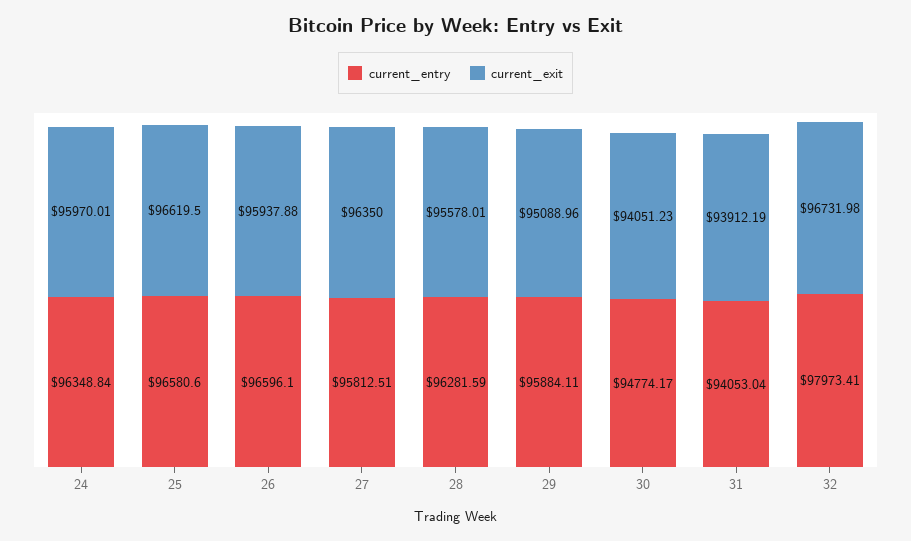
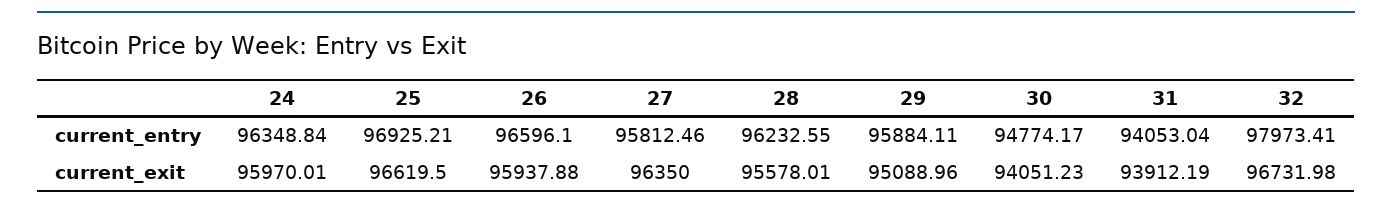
current_entry, 25: 96580.6 -> 96925.21
current_entry, 27: 95812.51 -> 95812.46
current_entry, 28: 96281.59 -> 96232.55

